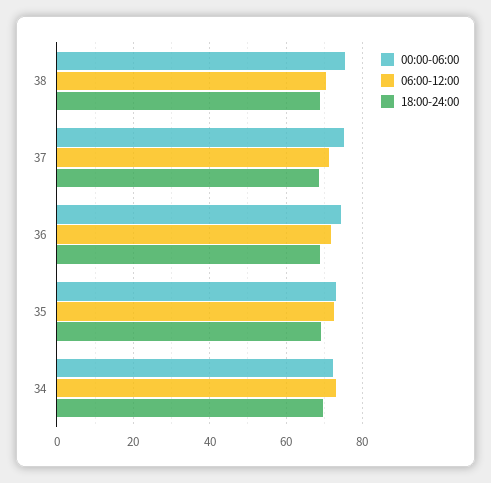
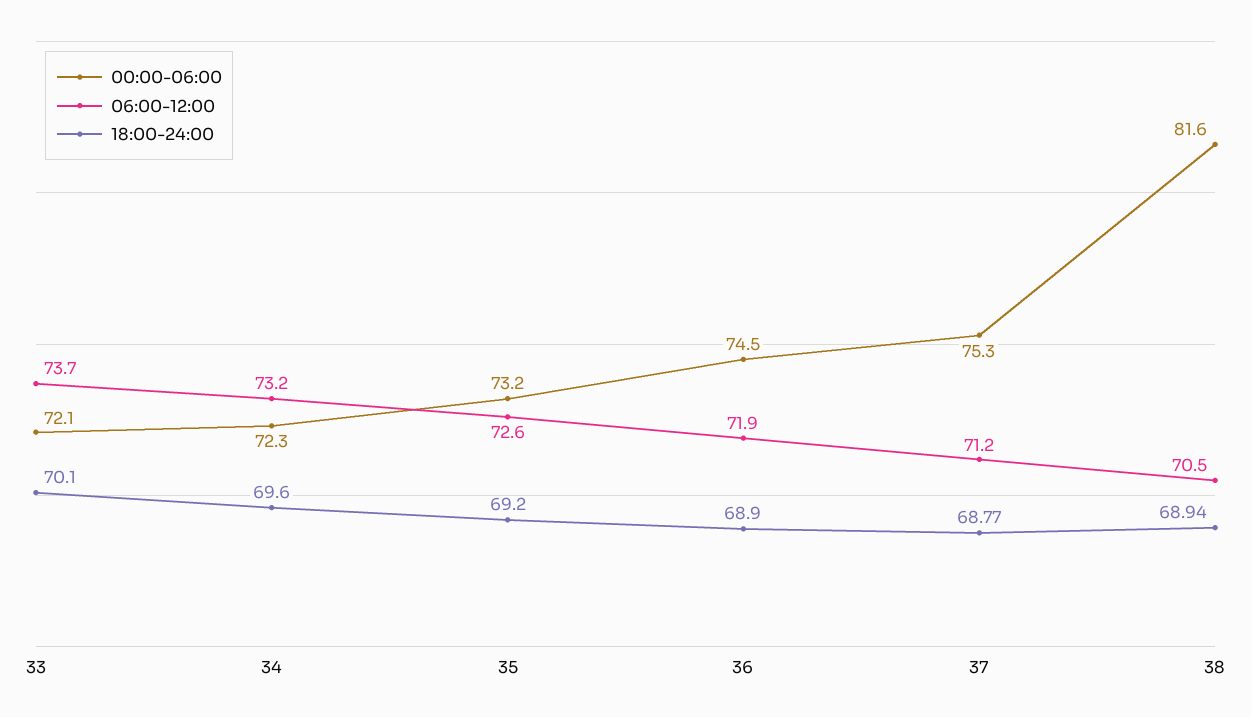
00:00-06:00, 38: 76 -> 81.6
00:00-06:00, 33: none -> 72.1
06:00-12:00, 33: none -> 73.7
18:00-24:00, 33: none -> 70.1

